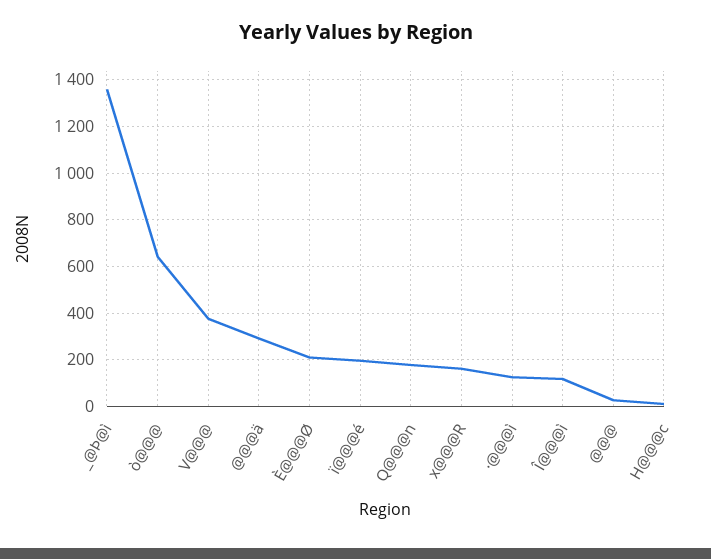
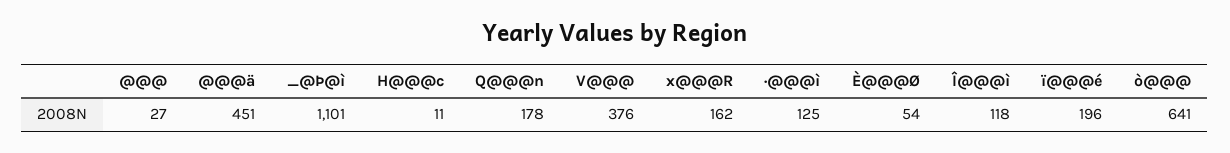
_@Þ@ì: 1350 -> 1101
@@@ä: 300 -> 451
È@@@Ø: 200 -> 54

